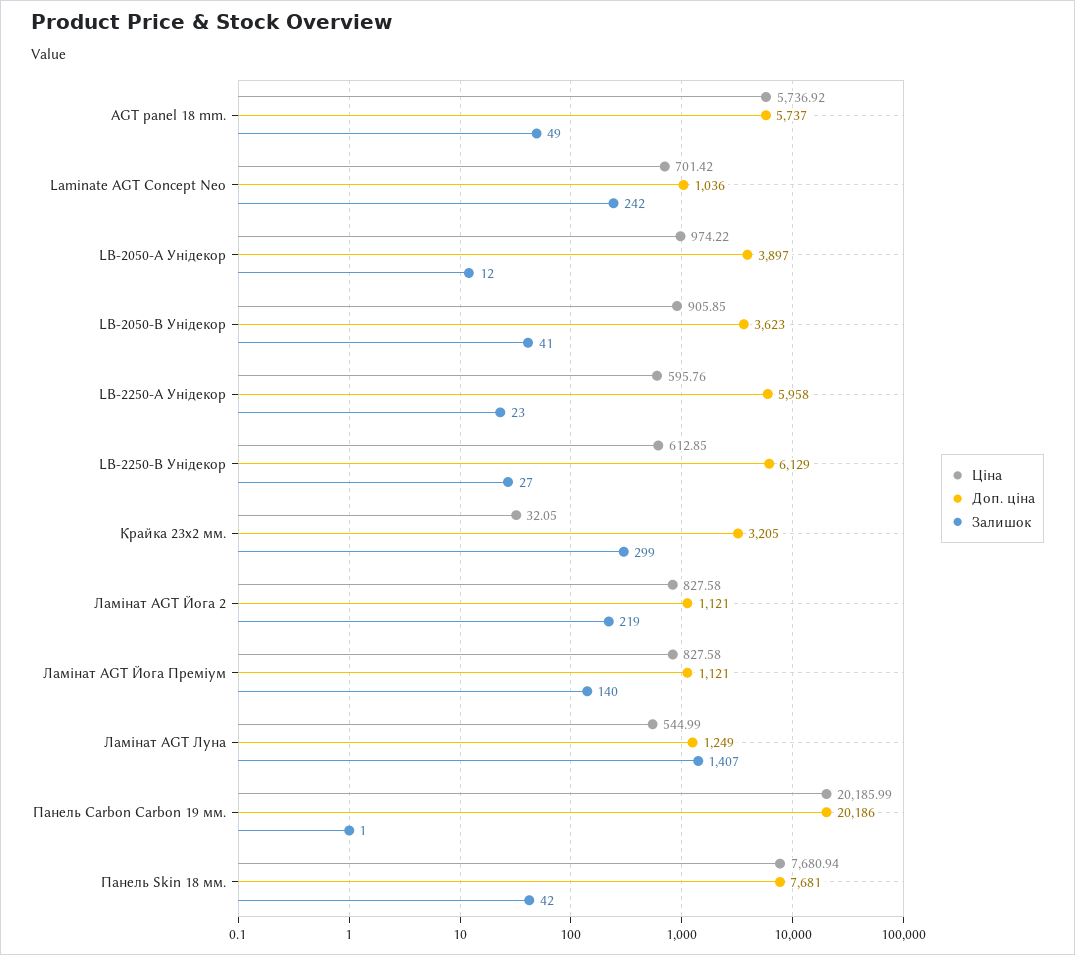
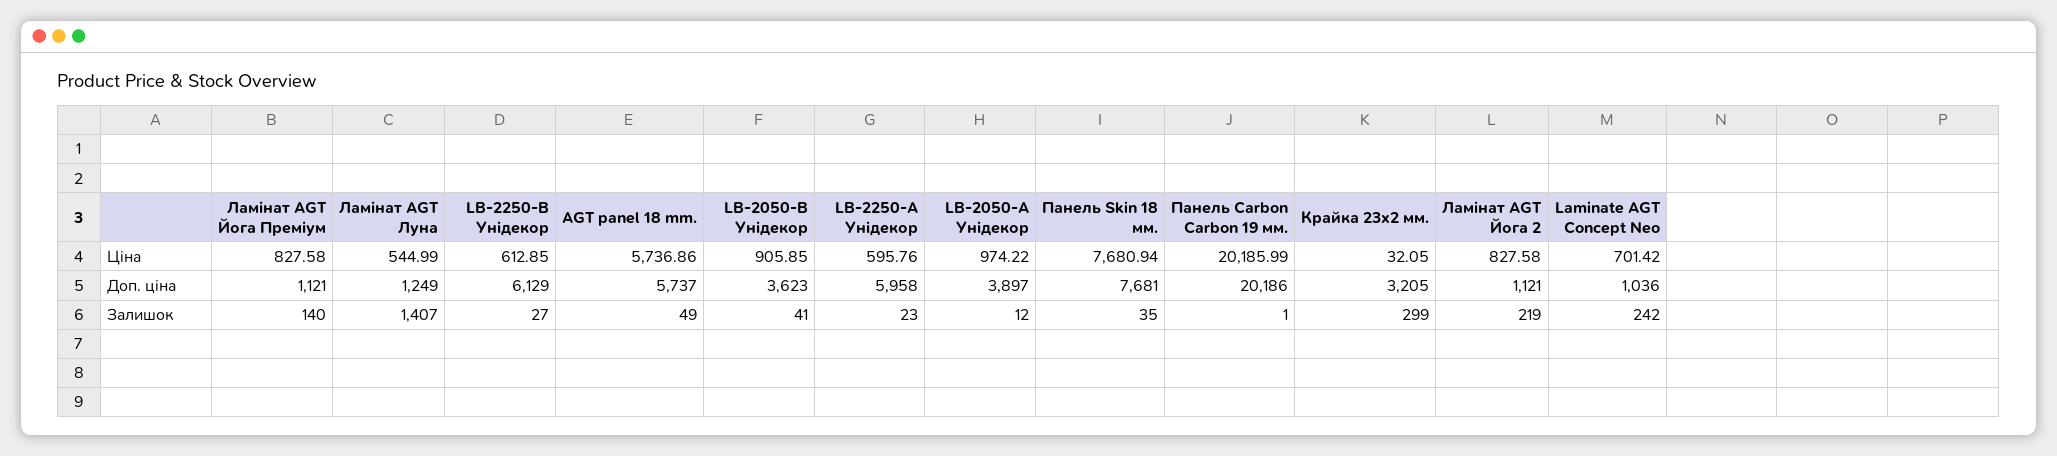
Ціна, AGT panel 18 mm.: 5736.92 -> 5736.86
Залишок, Панель Skin 18 мм.: 42 -> 35

